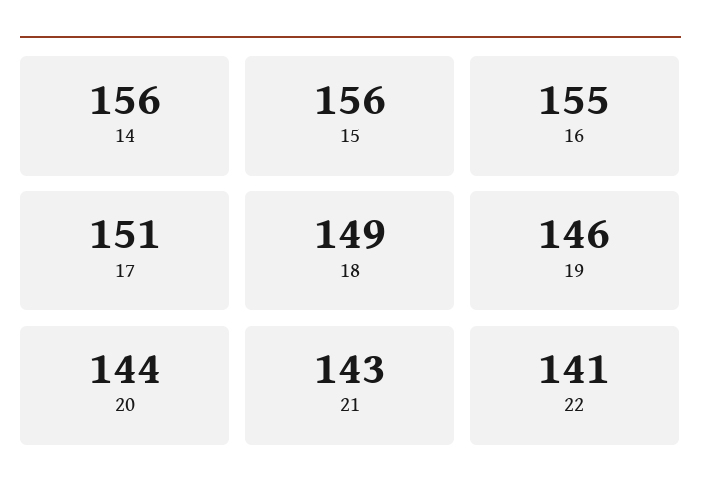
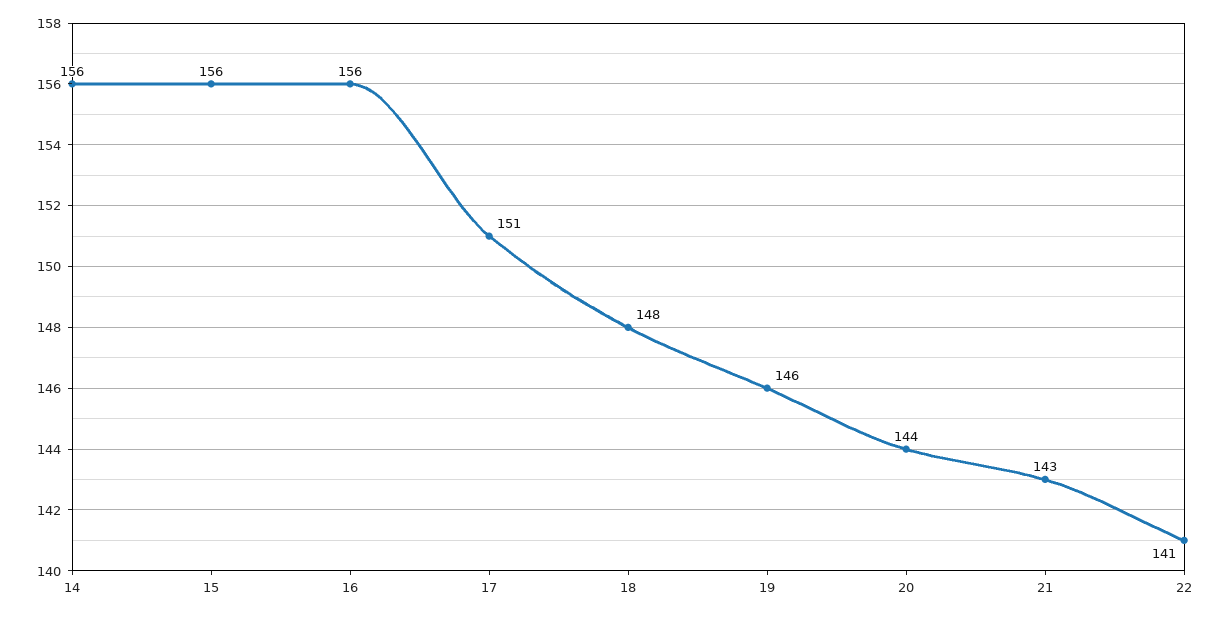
16: 155 -> 156
18: 149 -> 148

